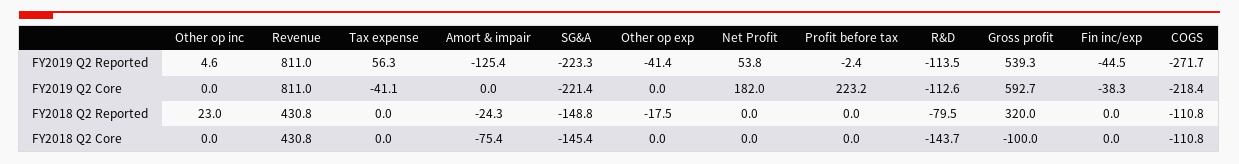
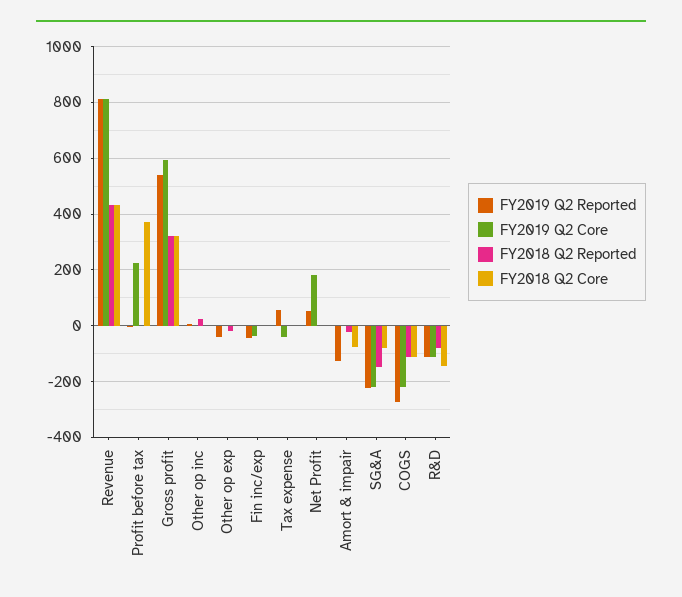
FY2018 Q2 Core, SG&A: -145.4 -> -75
FY2018 Q2 Core, Profit before tax: 0 -> 375
FY2018 Q2 Core, Gross profit: -100 -> 325

